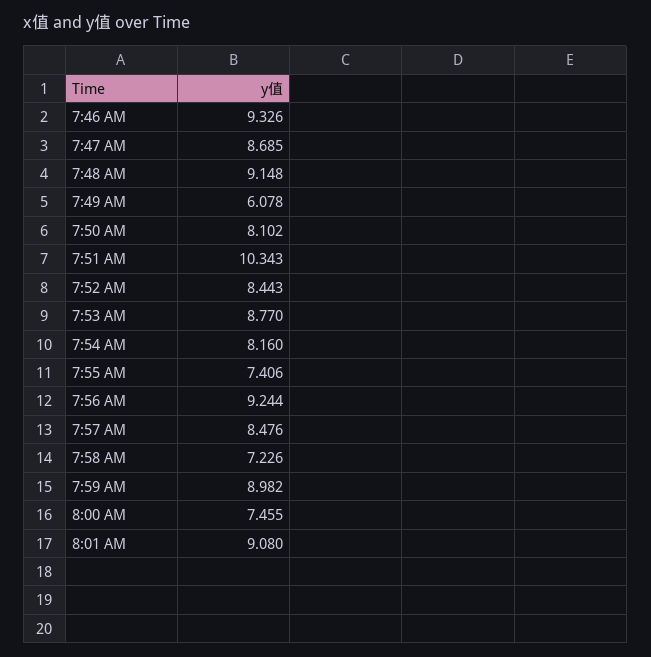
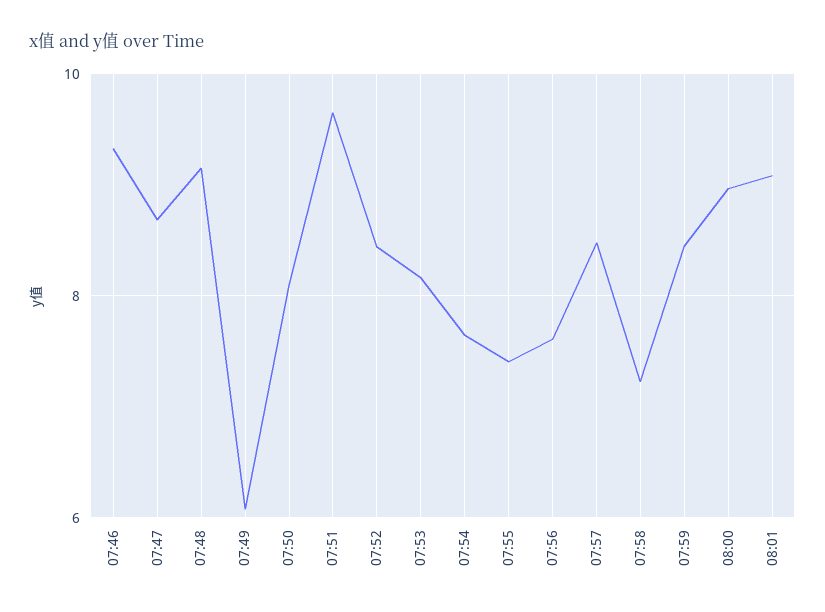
7:51 AM: 10.343 -> 9.6
7:53 AM: 8.77 -> 8.2
7:54 AM: 8.16 -> 7.6
7:56 AM: 9.244 -> 7.6
7:59 AM: 8.982 -> 8.4
8:00 AM: 7.455 -> 9

